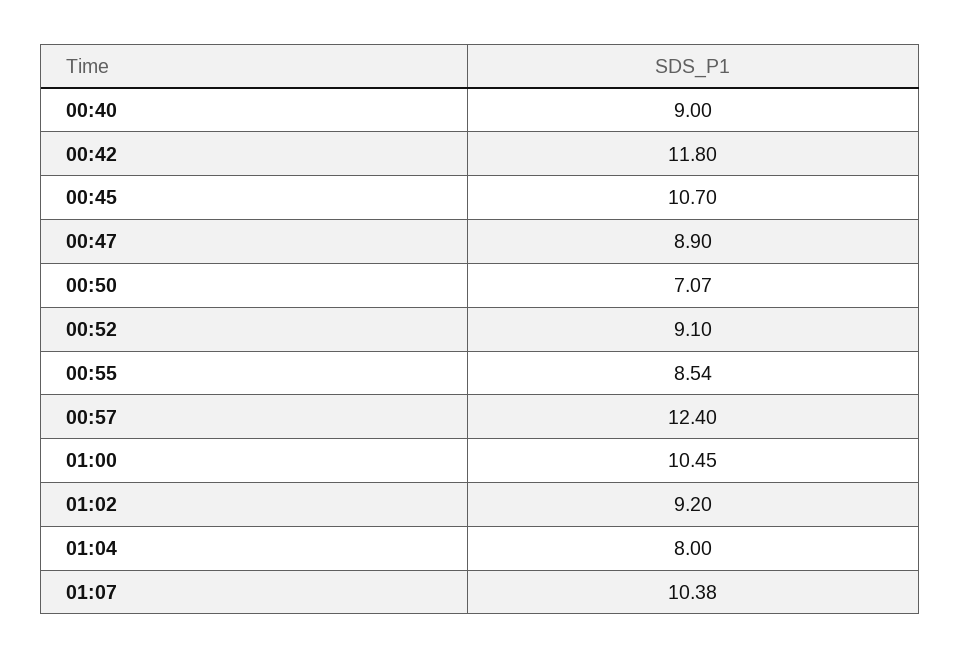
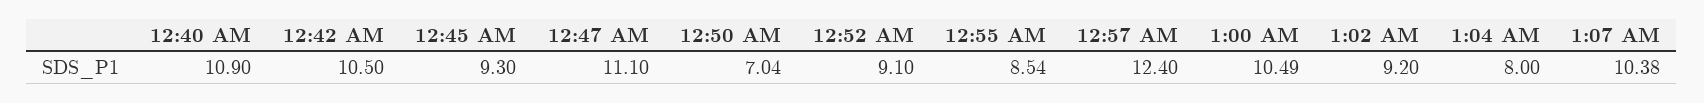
00:40: 9 -> 10.9
00:42: 11.8 -> 10.5
00:45: 10.7 -> 9.3
00:47: 8.9 -> 11.1
00:50: 7.07 -> 7.04
01:00: 10.45 -> 10.49

